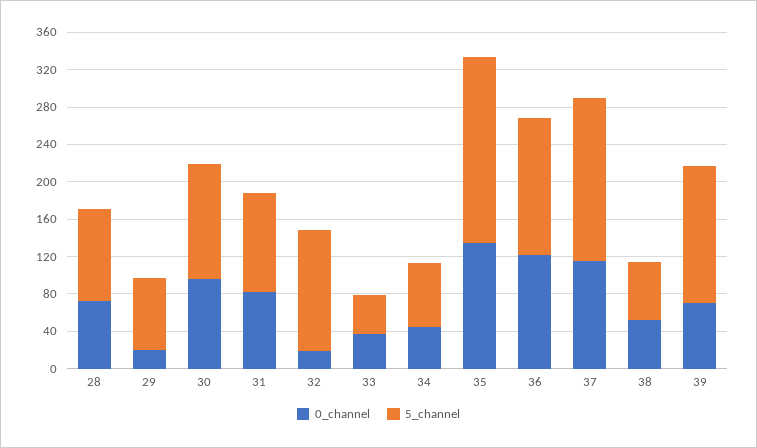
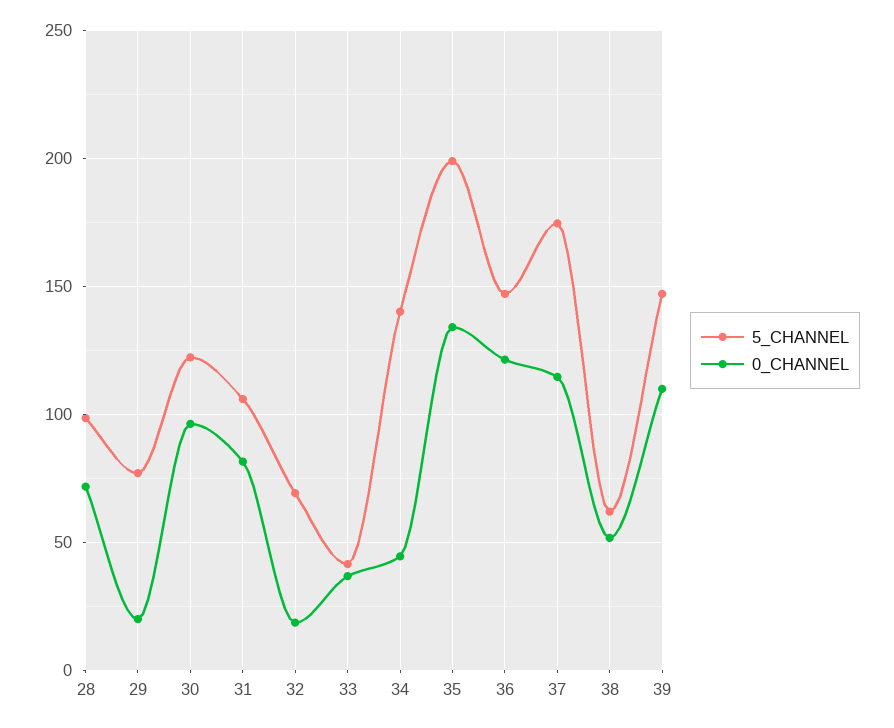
5_channel, 32: 130 -> 70
5_channel, 34: 70 -> 140
0_channel, 39: 70 -> 110

